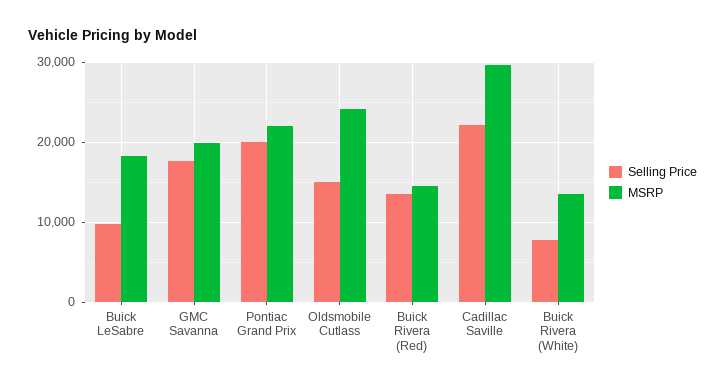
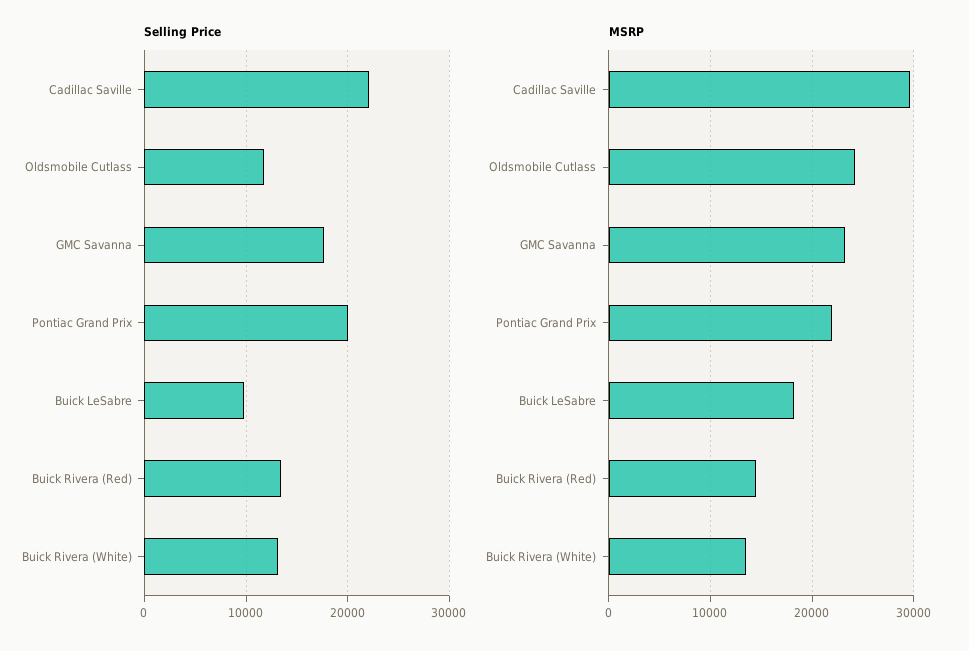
MSRP, GMC Savanna: 20000 -> 23000
Selling Price, Oldsmobile Cutlass: 15000 -> 12000
Selling Price, Buick Rivera (White): 8000 -> 13000

